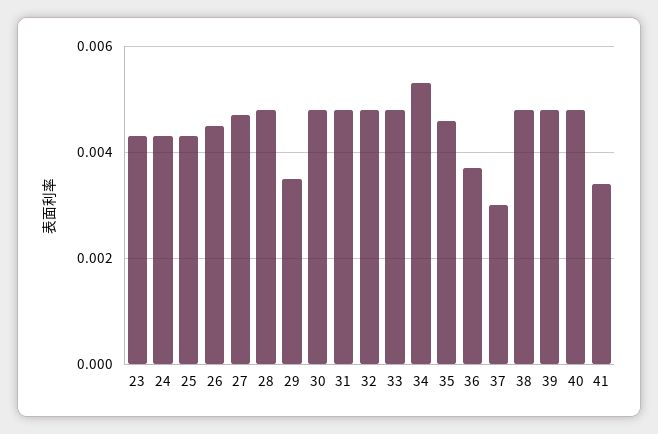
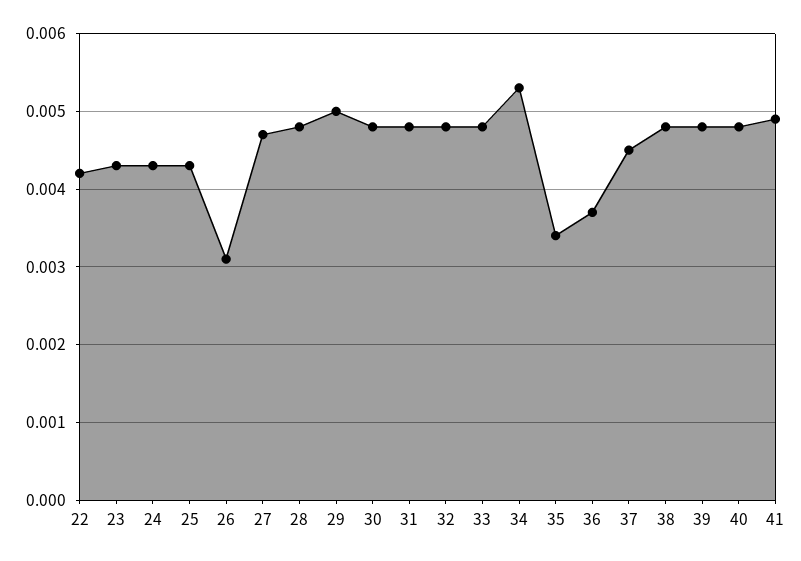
26: 0.0045 -> 0.0031
29: 0.0035 -> 0.005
35: 0.0045 -> 0.0034
37: 0.003 -> 0.0045
41: 0.0035 -> 0.0049
22: none -> 0.0042

